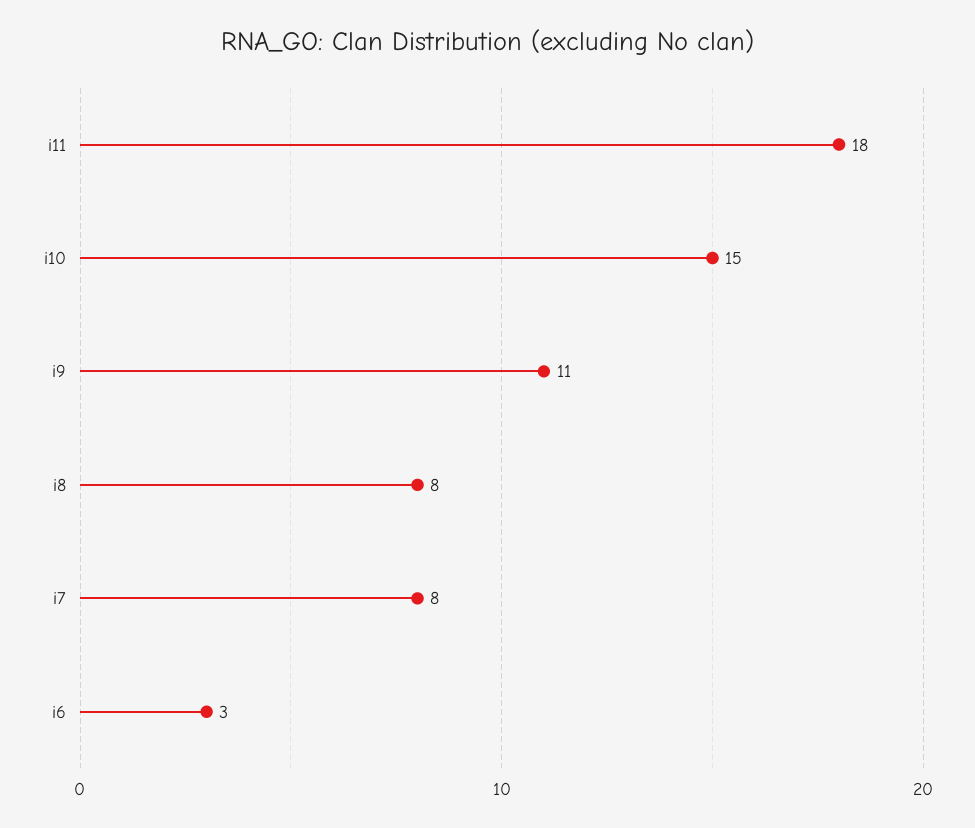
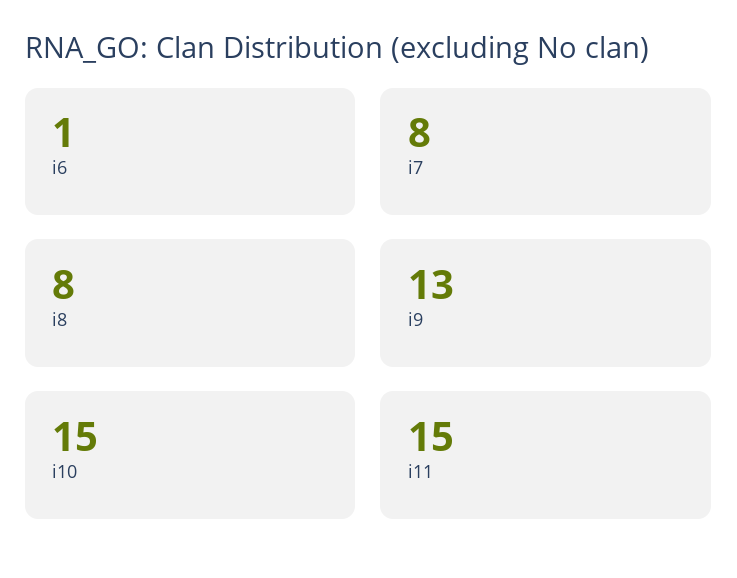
i11: 18 -> 15
i9: 11 -> 13
i6: 3 -> 1

